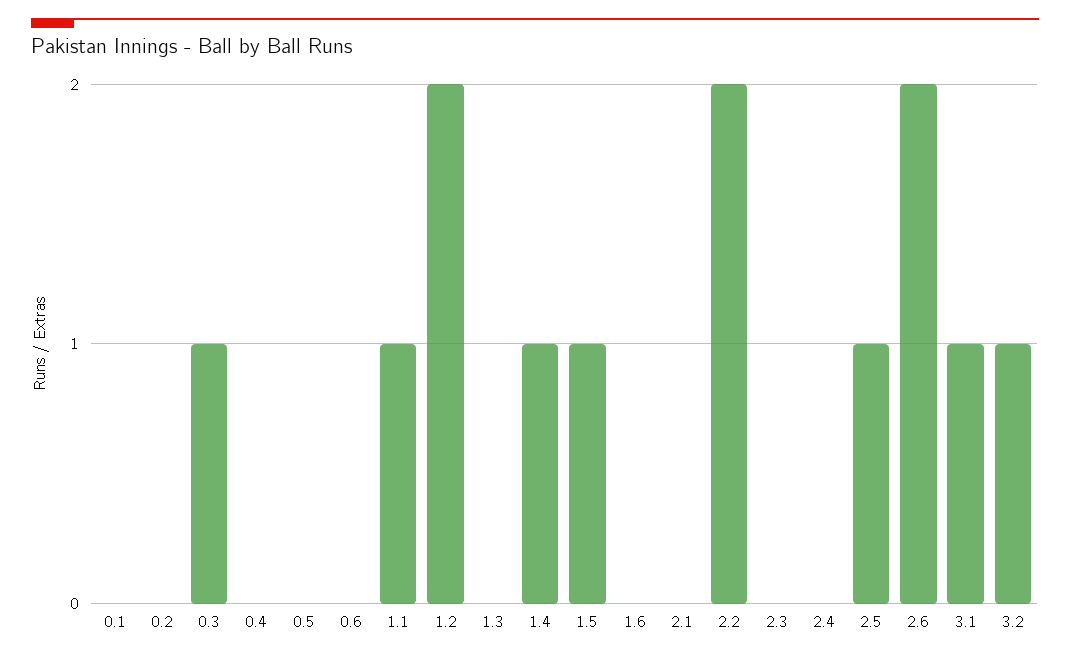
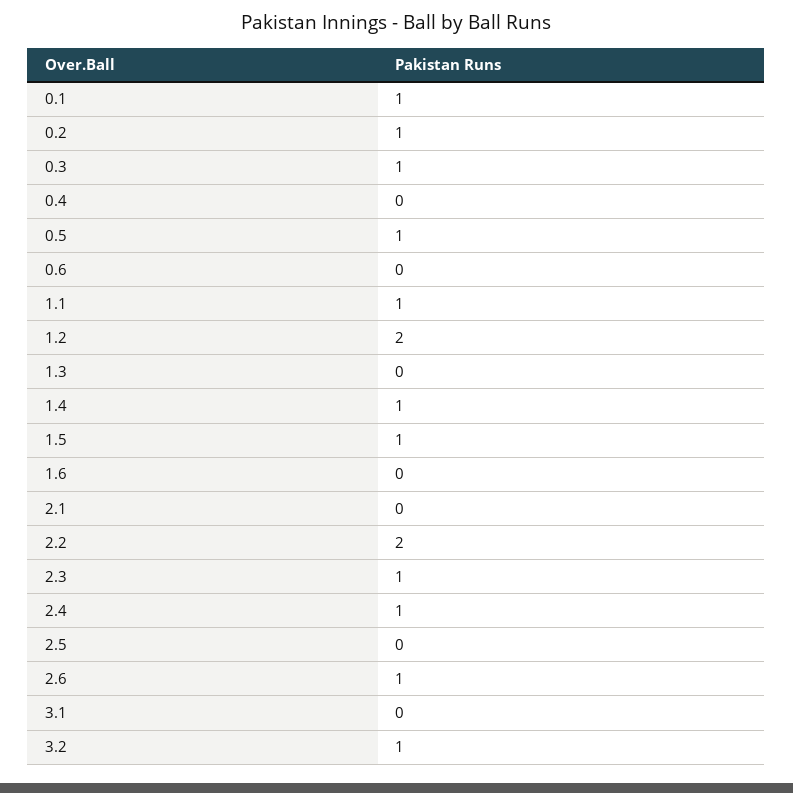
0.1: 0 -> 1
0.2: 0 -> 1
0.5: 0 -> 1
2.3: 0 -> 1
2.4: 0 -> 1
2.5: 1 -> 0
2.6: 2 -> 1
3.1: 1 -> 0

